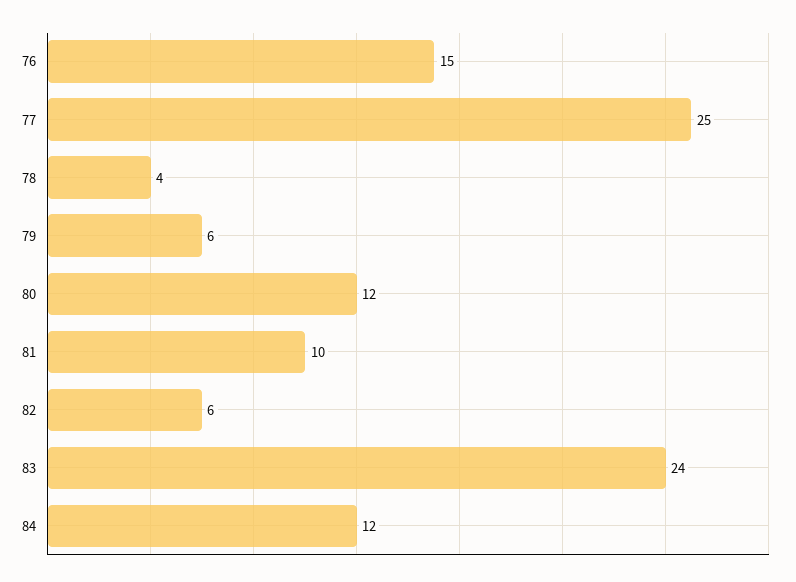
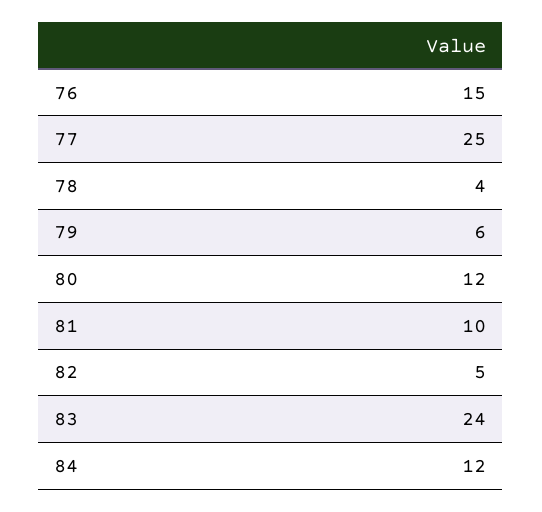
82: 6 -> 5

